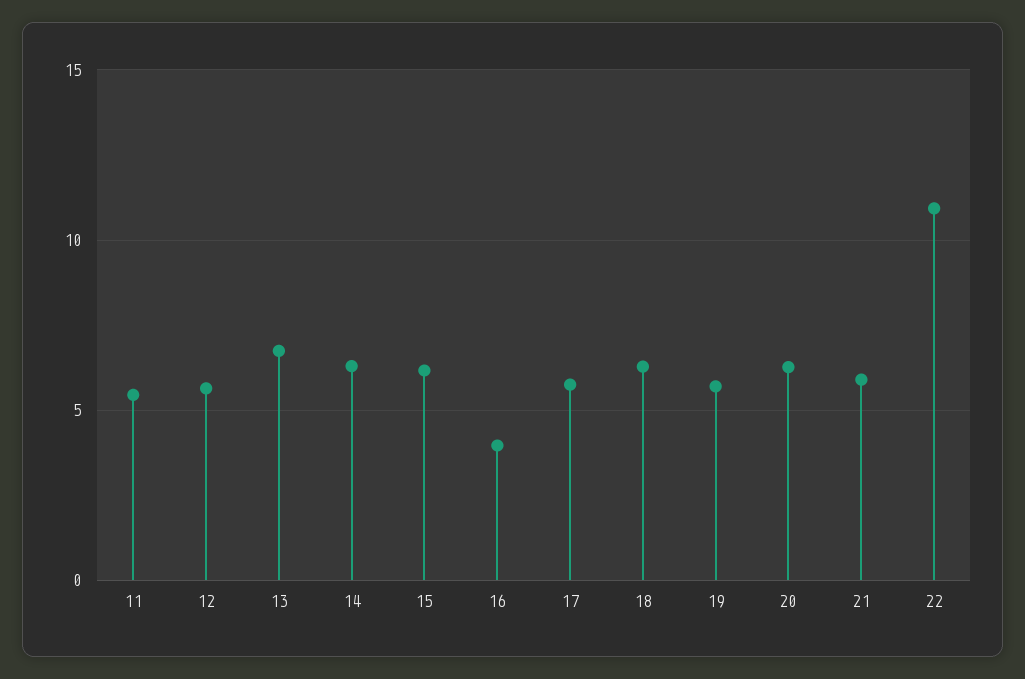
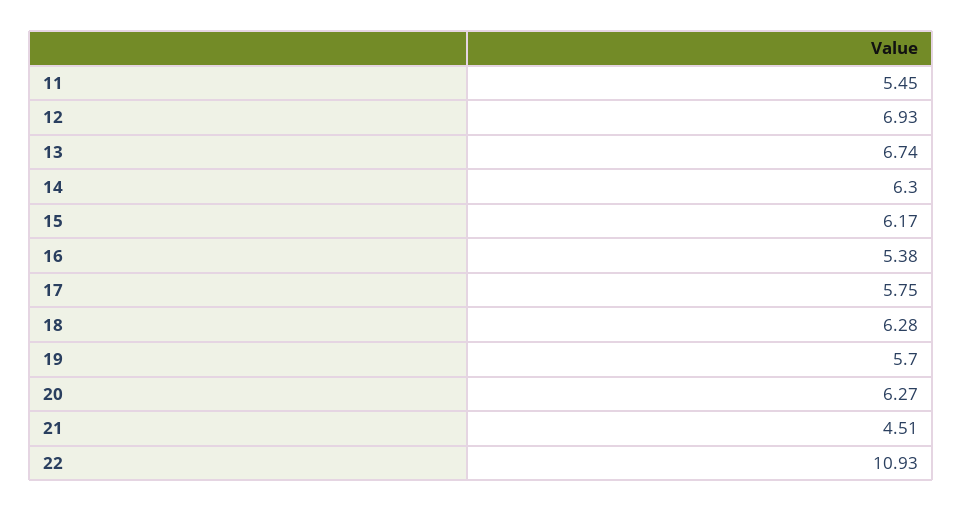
12: 5.5 -> 6.93
16: 4 -> 5.38
21: 6 -> 4.51

